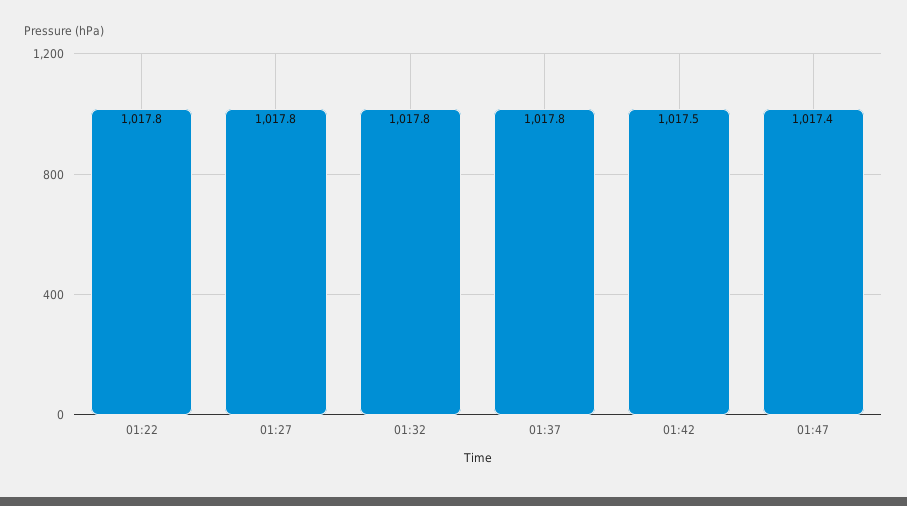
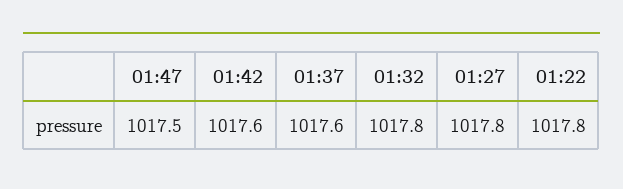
01:37: 1017.8 -> 1017.6
01:42: 1017.5 -> 1017.6
01:47: 1017.4 -> 1017.5

